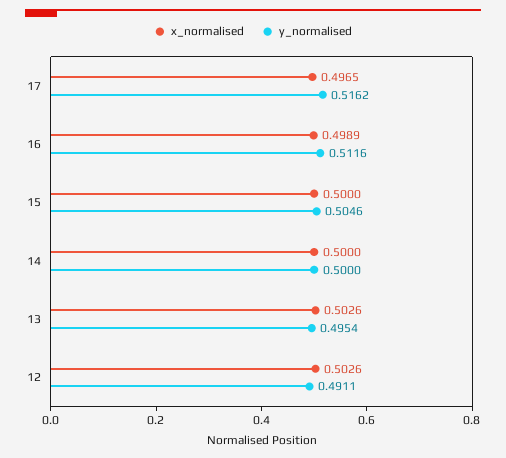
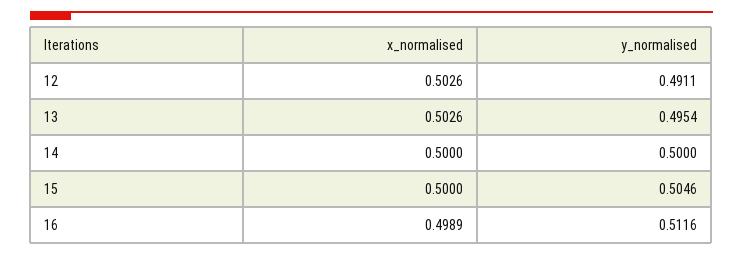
x_normalised, 17: 0.4965 -> none
y_normalised, 17: 0.5162 -> none

